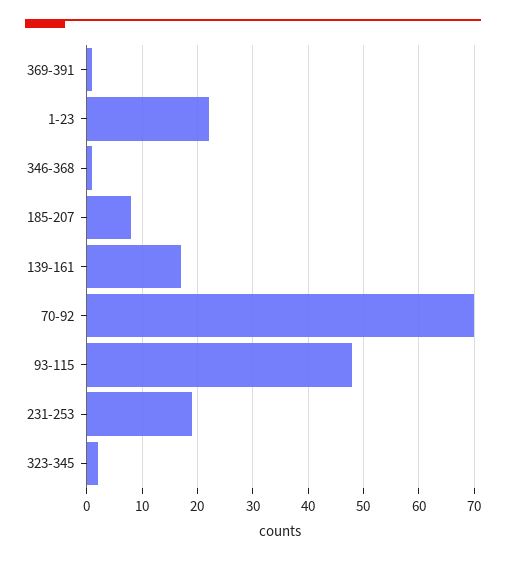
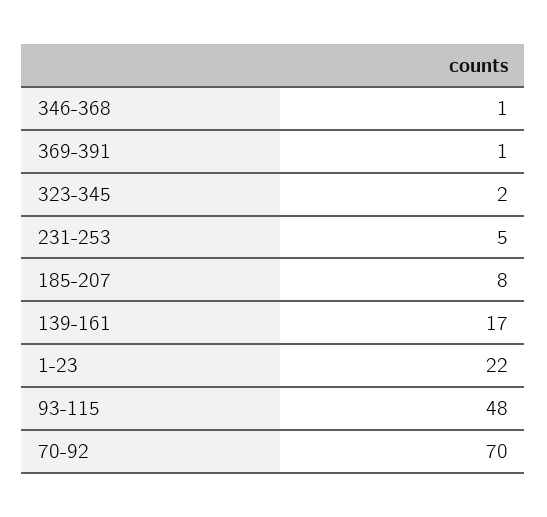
231-253: 20 -> 5

